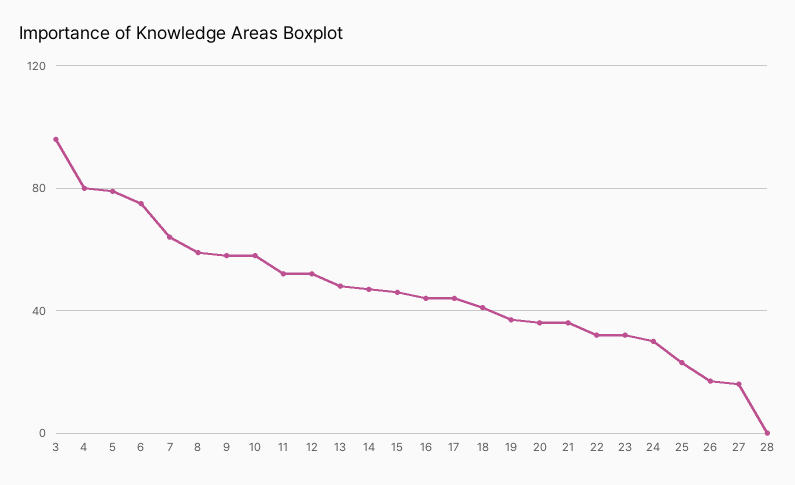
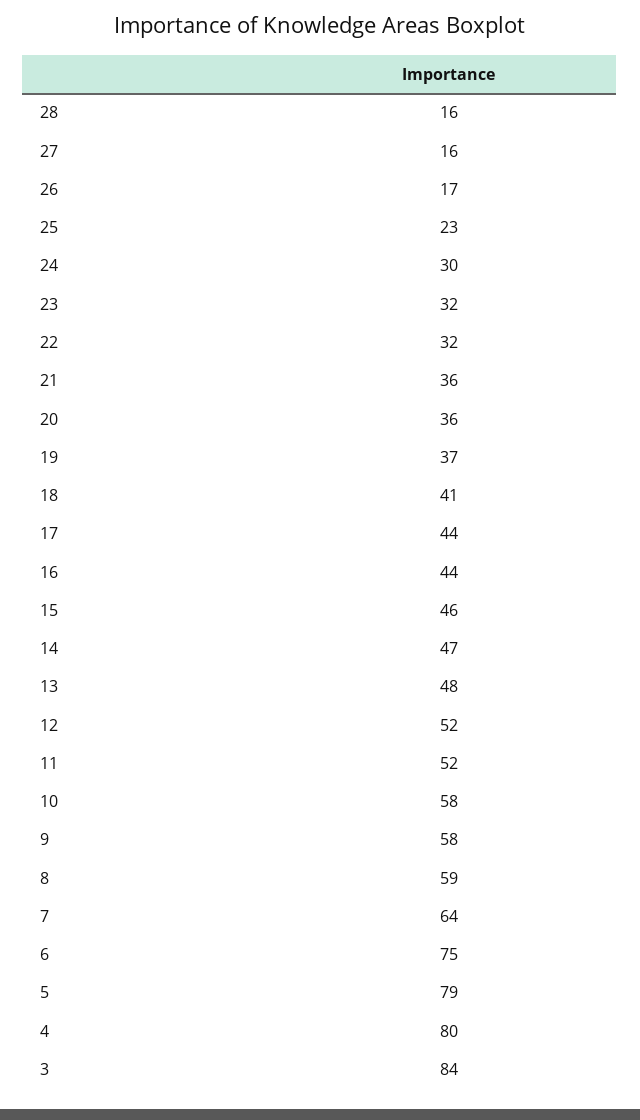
3: 95 -> 84
28: 0 -> 16

